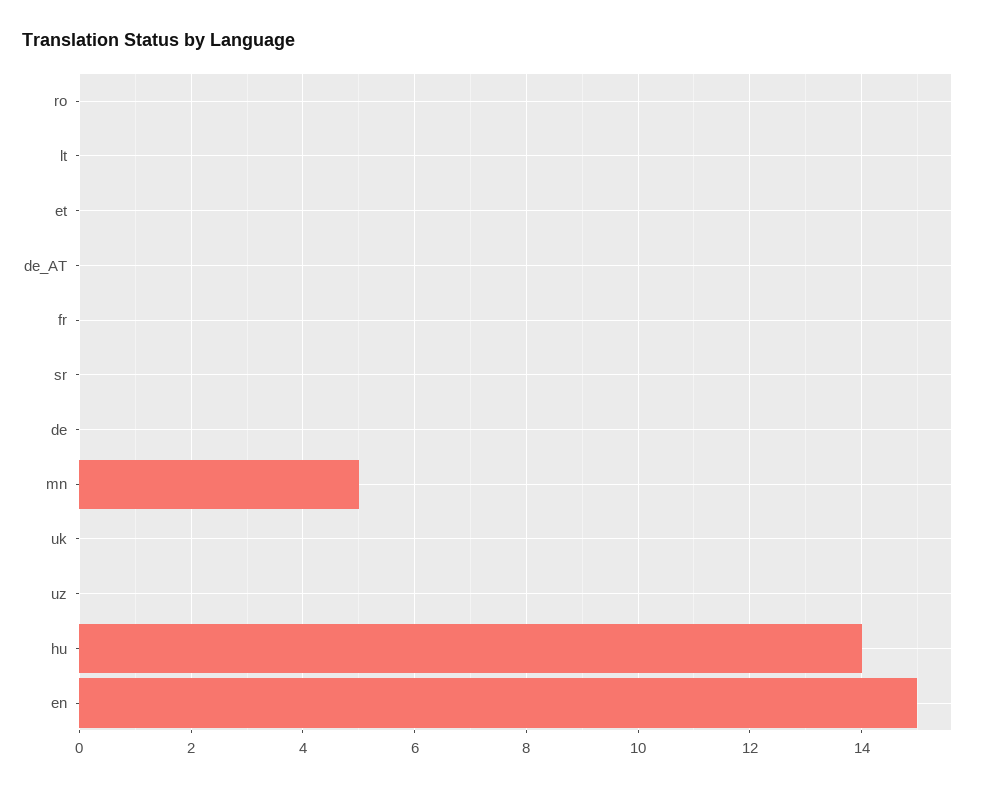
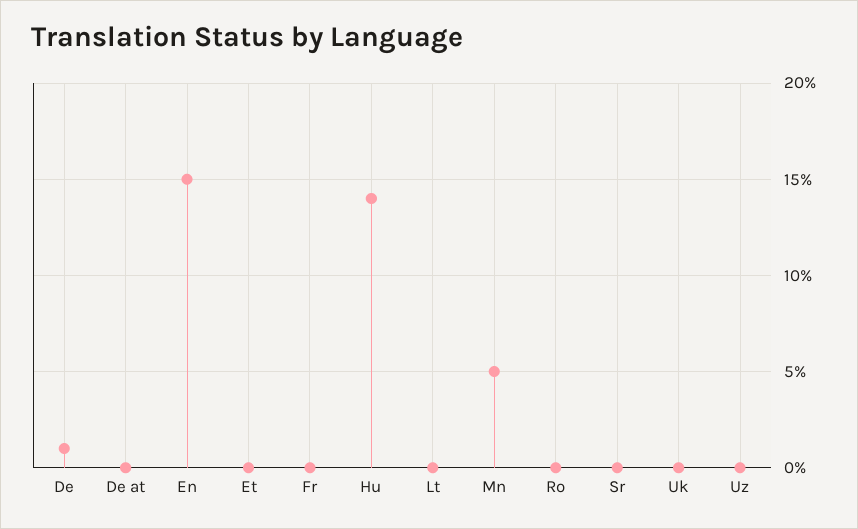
de: 0 -> 1

